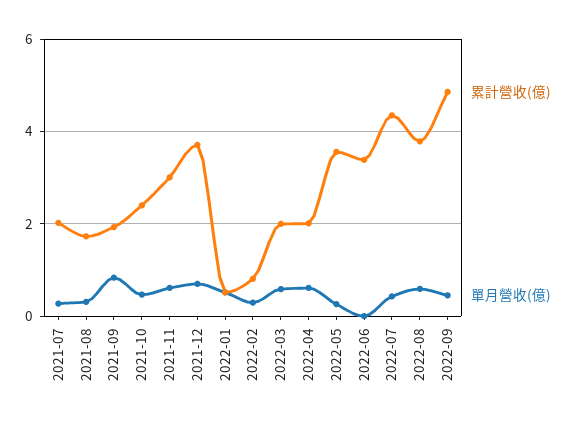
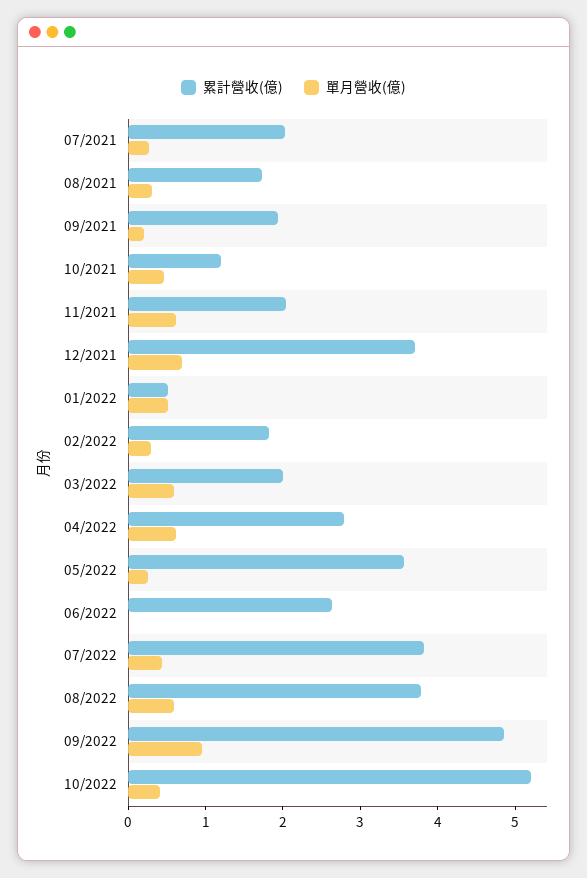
單月營收(億), 2021-09: 0.8 -> 0.2
累計營收(億), 2021-10: 2.4 -> 1.2
累計營收(億), 2021-11: 3 -> 2
累計營收(億), 2022-02: 0.8 -> 1.8
累計營收(億), 2022-04: 2 -> 2.8
累計營收(億), 2022-06: 3.4 -> 2.6
累計營收(億), 2022-07: 4.4 -> 3.8
單月營收(億), 2022-09: 0.4 -> 1
累計營收(億), 10/2022: none -> 5.2
單月營收(億), 10/2022: none -> 0.4

